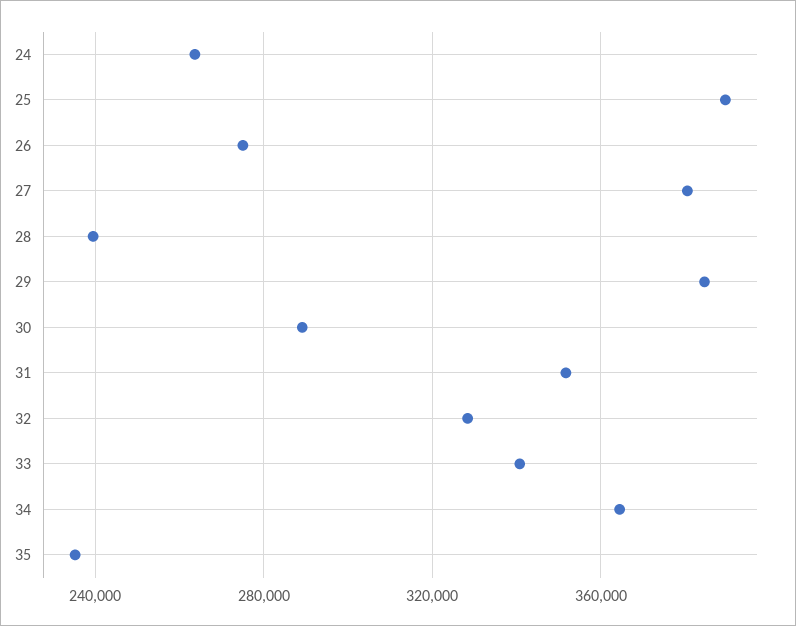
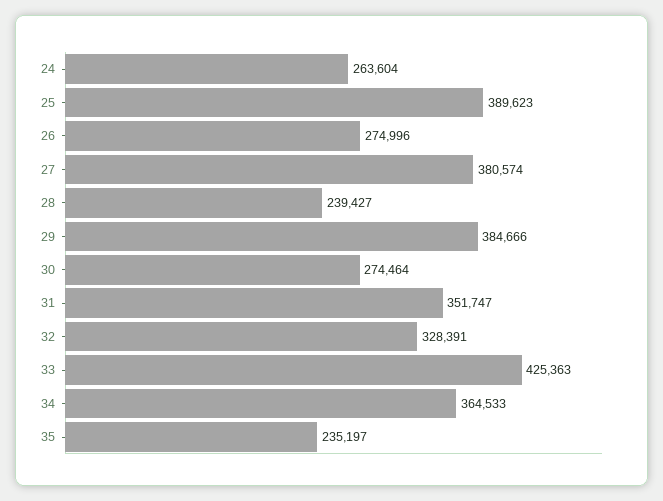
30: 290000 -> 274464
33: 340000 -> 425363

